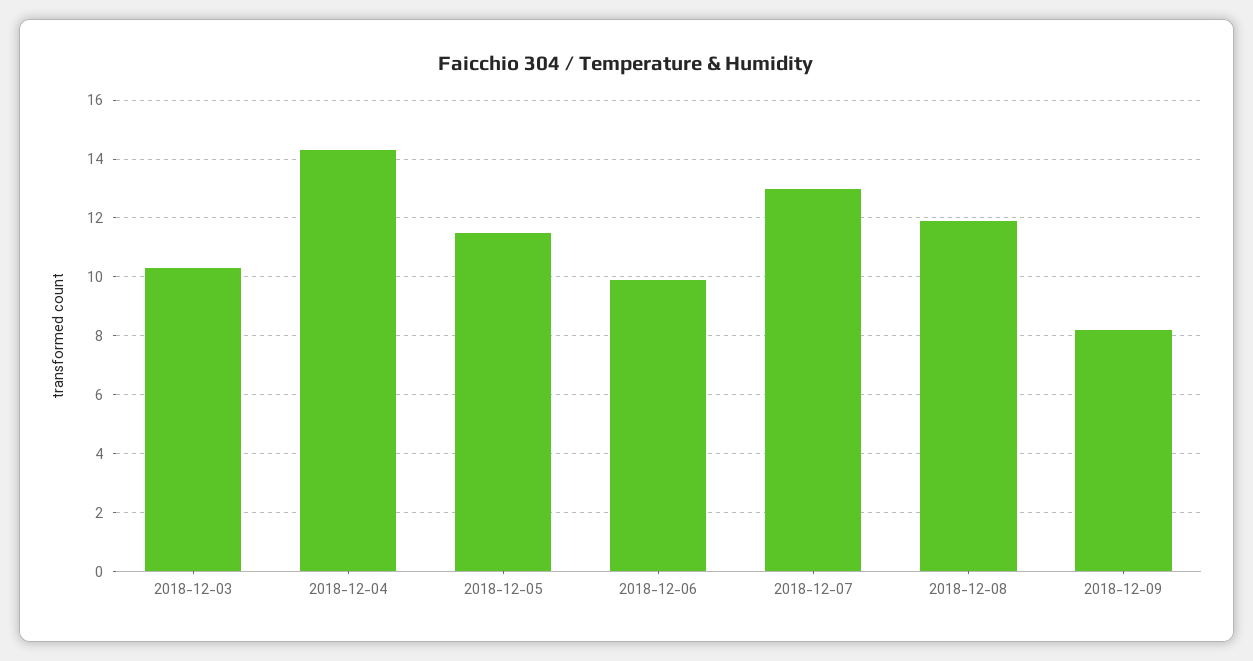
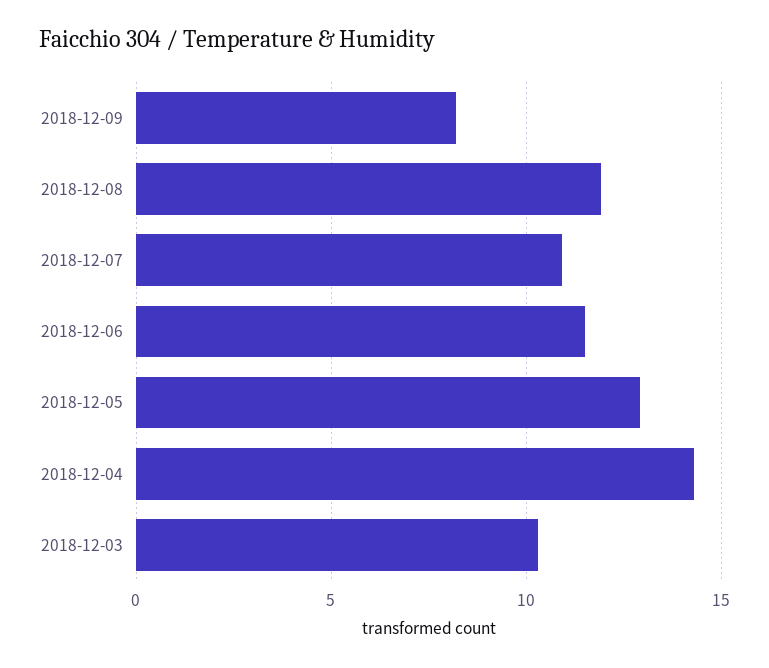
2018-12-05: 11.5 -> 13
2018-12-06: 10 -> 11.5
2018-12-07: 13 -> 11

